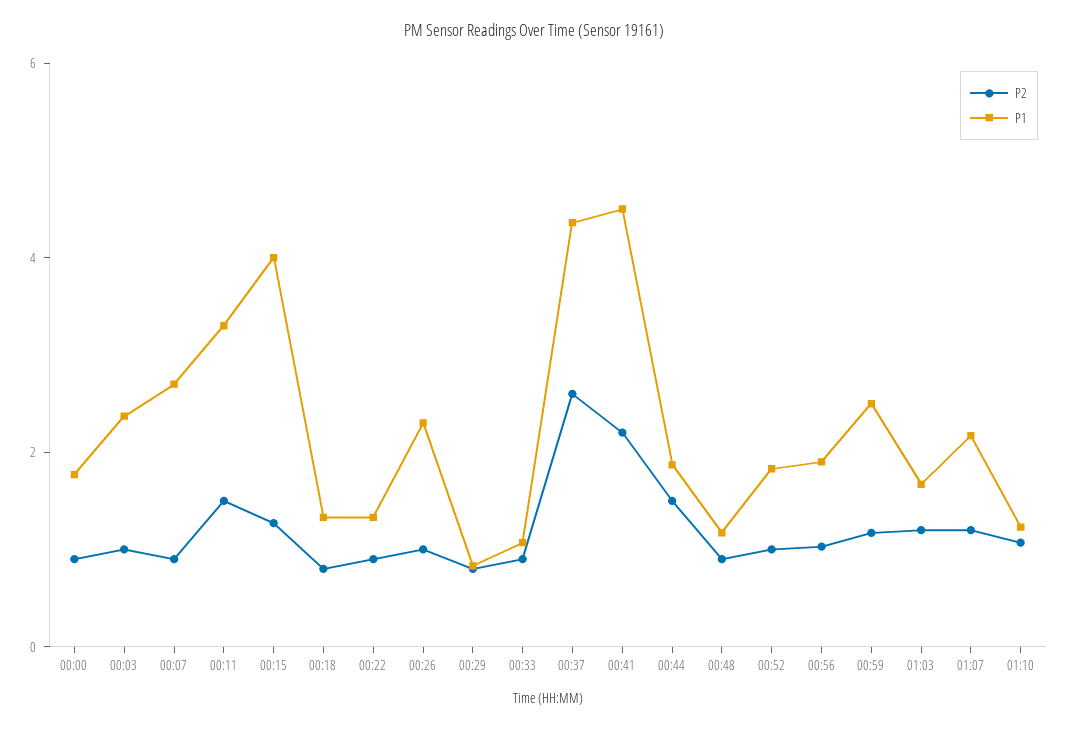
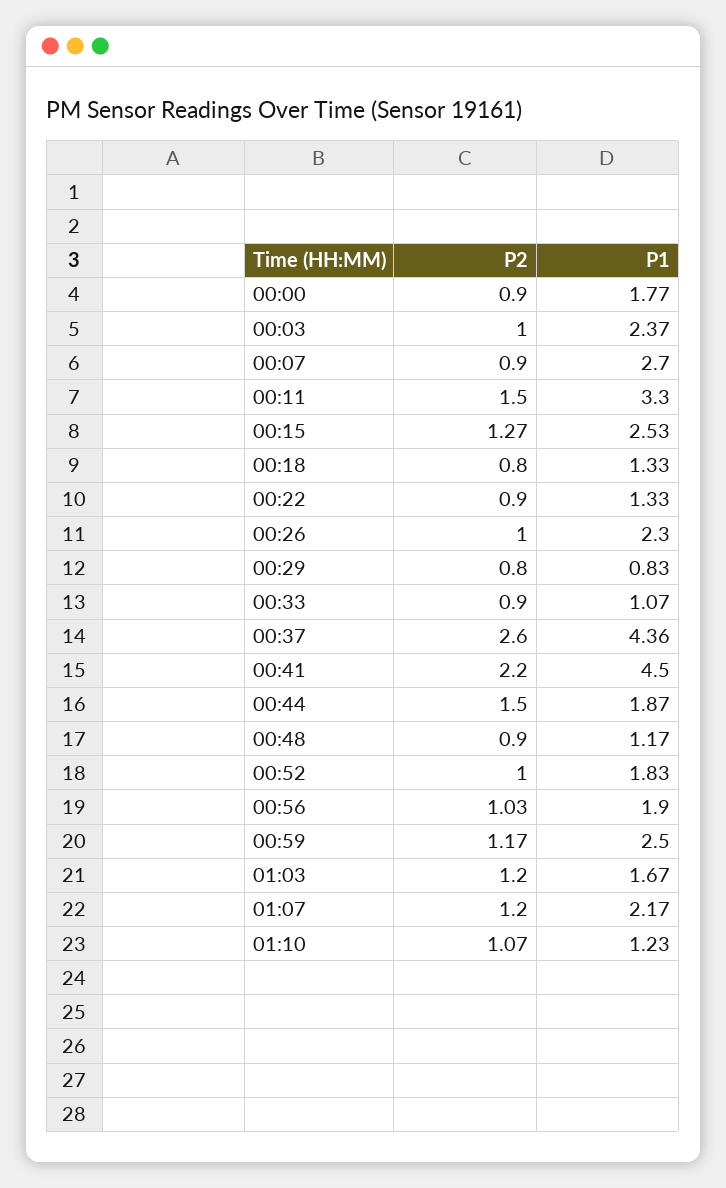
P1, 00:15: 4 -> 2.53

